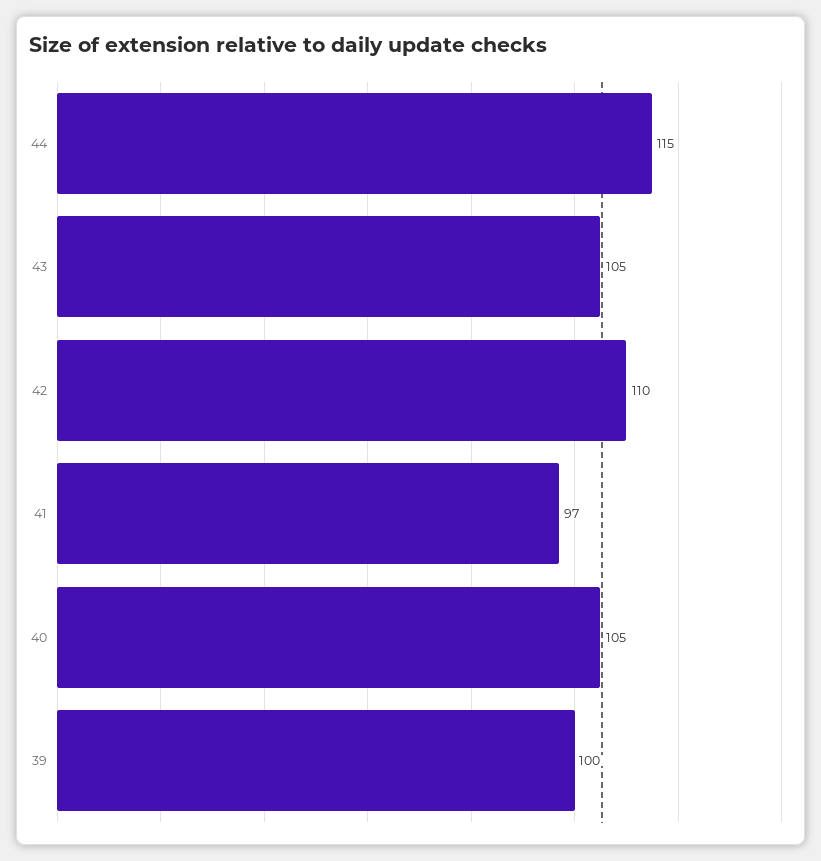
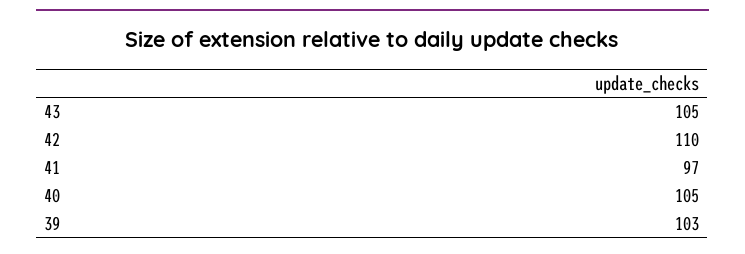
44: 115 -> none
39: 100 -> 103

